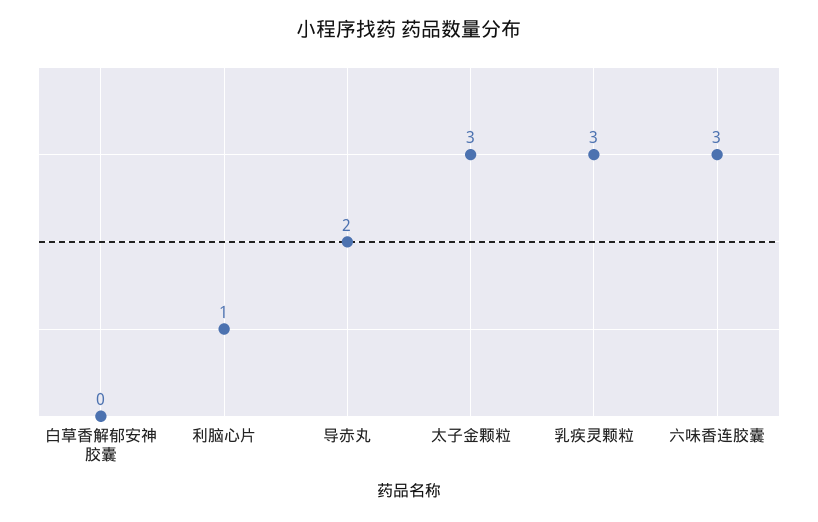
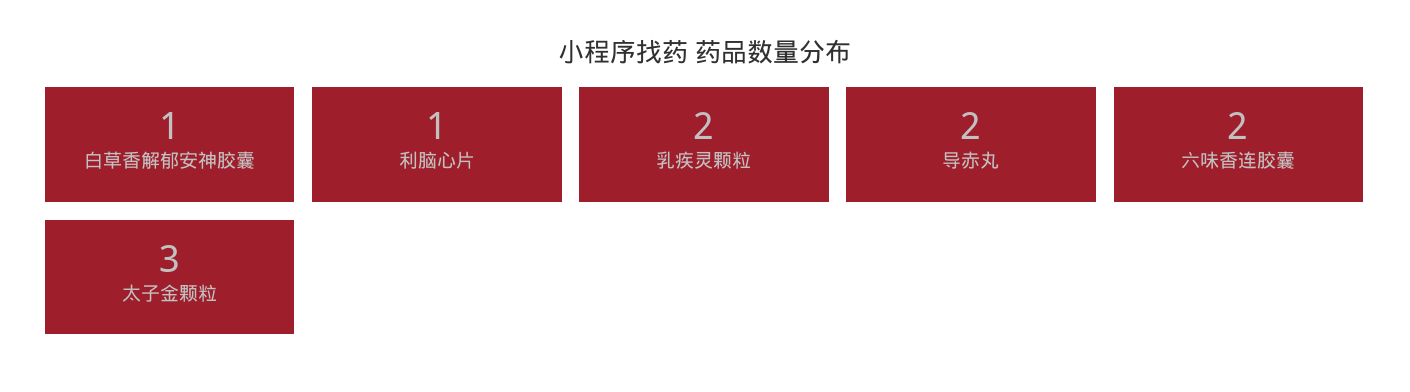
白草香解郁安神胶囊: 0 -> 1
乳疾灵颗粒: 3 -> 2
六味香连胶囊: 3 -> 2

